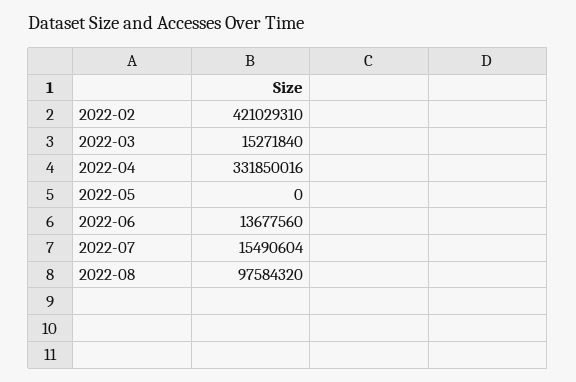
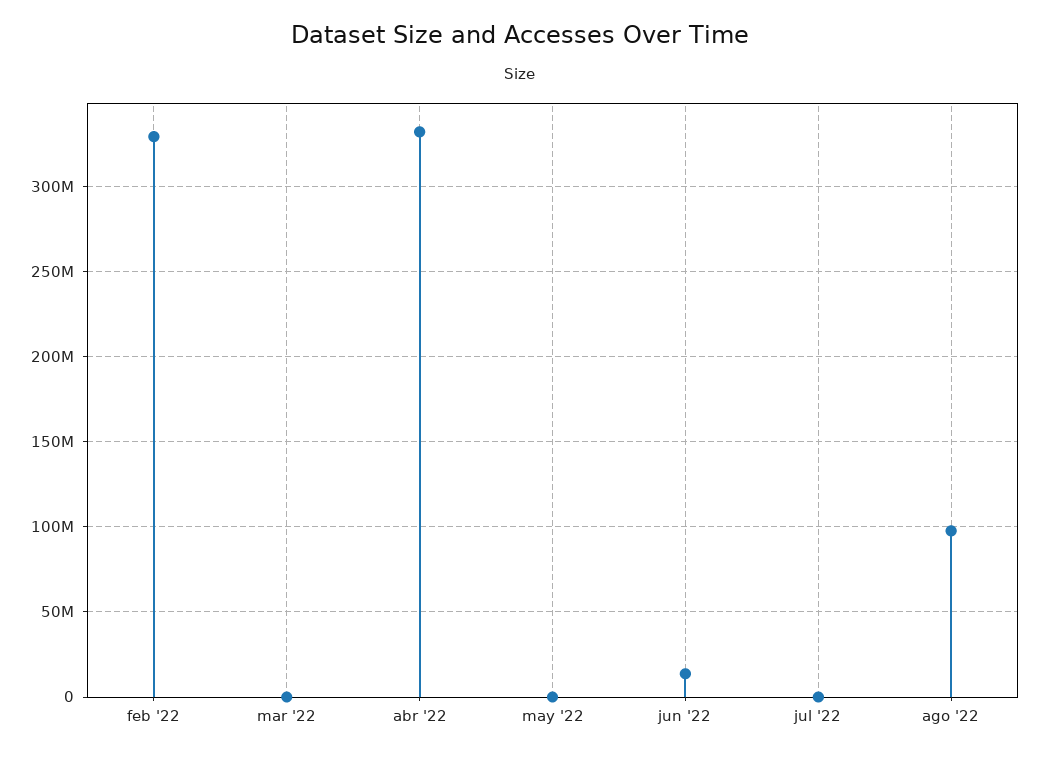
2022-02: 421029310 -> 330000000
2022-03: 15271840 -> 0
2022-07: 15490604 -> 0

